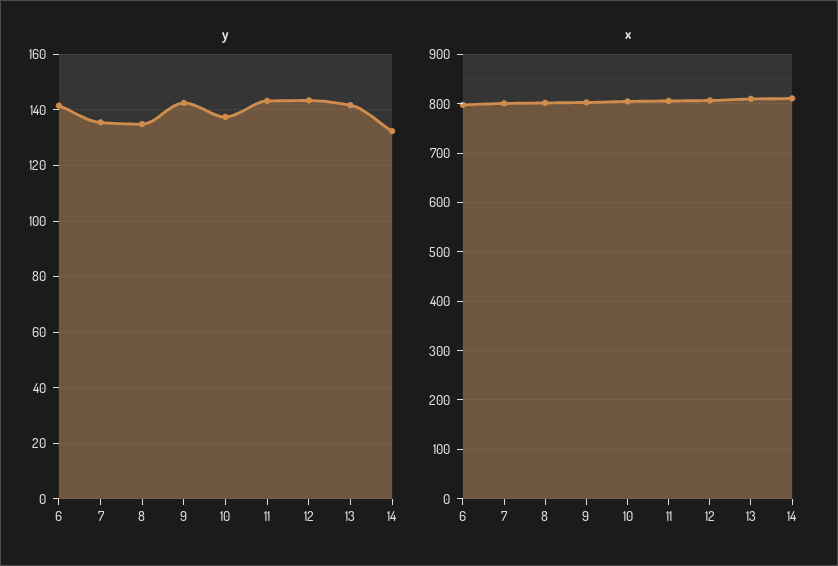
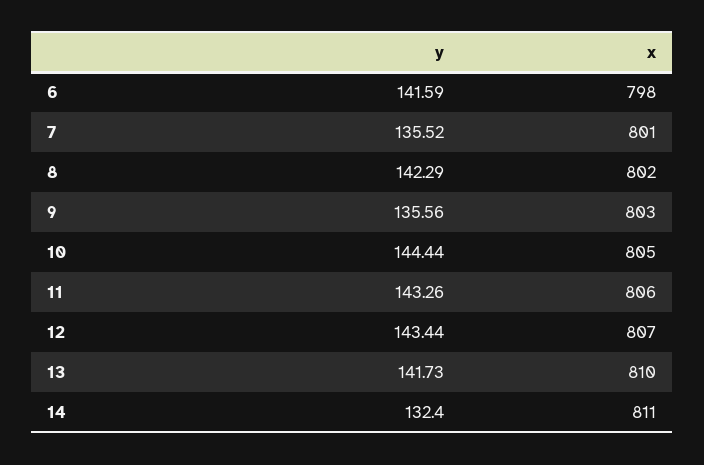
y, 8: 135 -> 142.29
y, 9: 142.5 -> 135.56
y, 10: 137.5 -> 144.44

